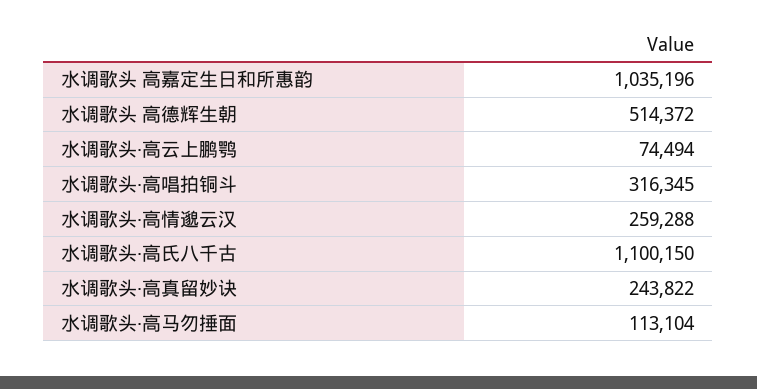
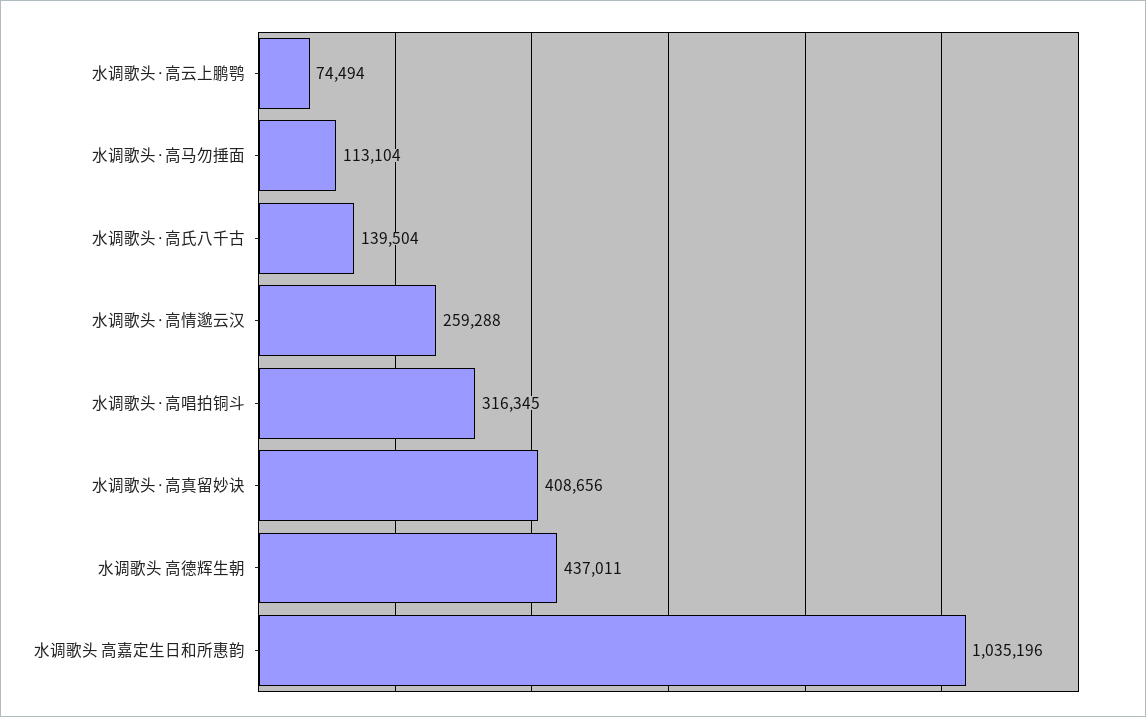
水调歌头 高德辉生朝: 514372 -> 437011
水调歌头·高氏八千古: 1100150 -> 139504
水调歌头·高真留妙诀: 243822 -> 408656

